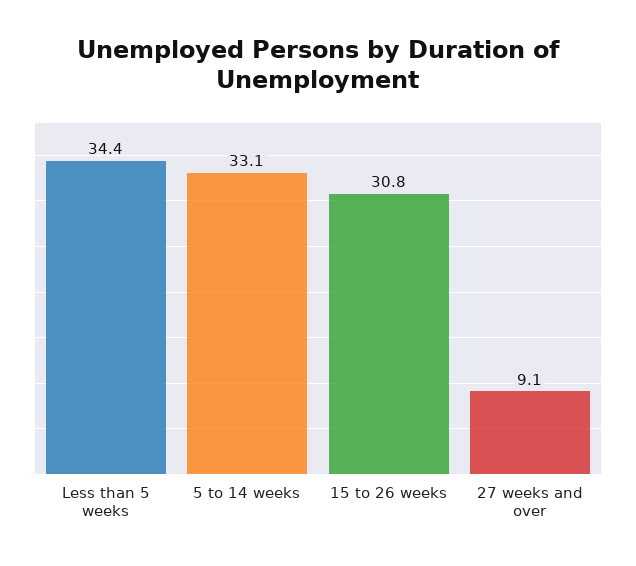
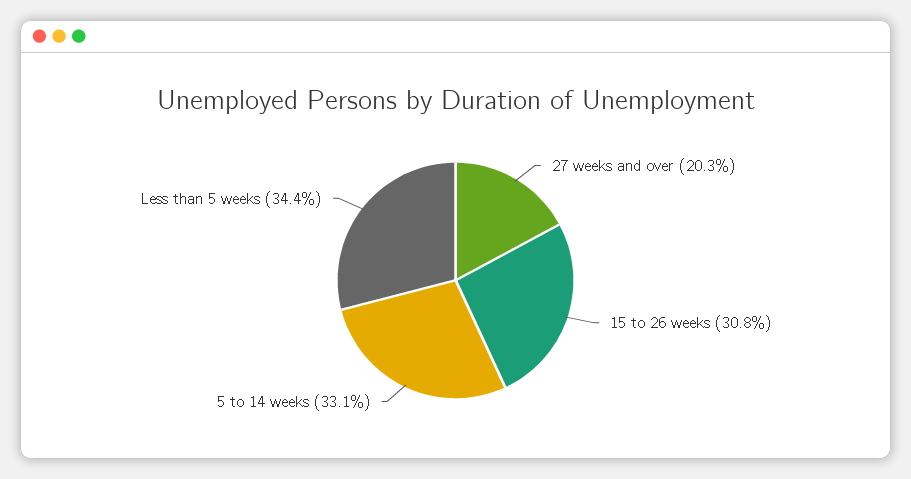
27 weeks and over: 9.1 -> 20.3

